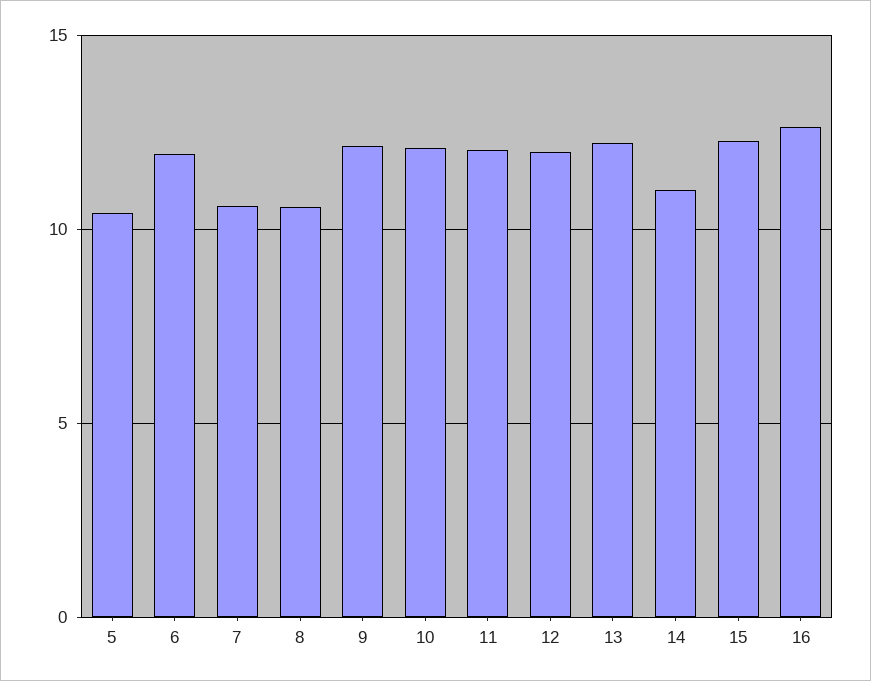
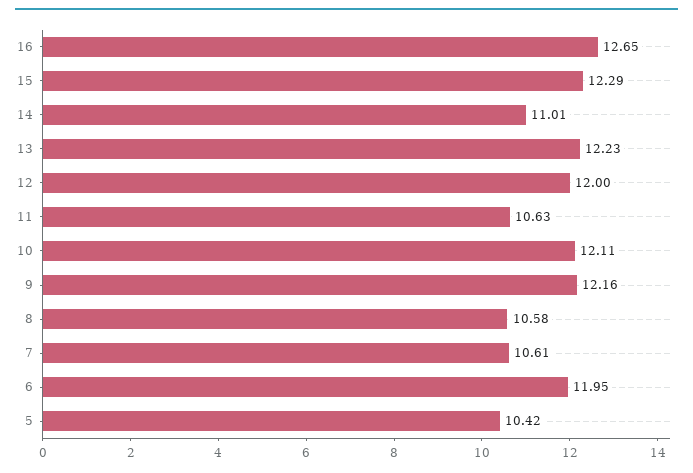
11: 12 -> 10.63

